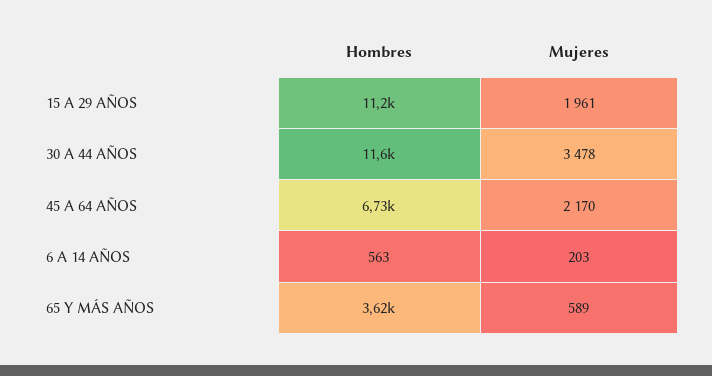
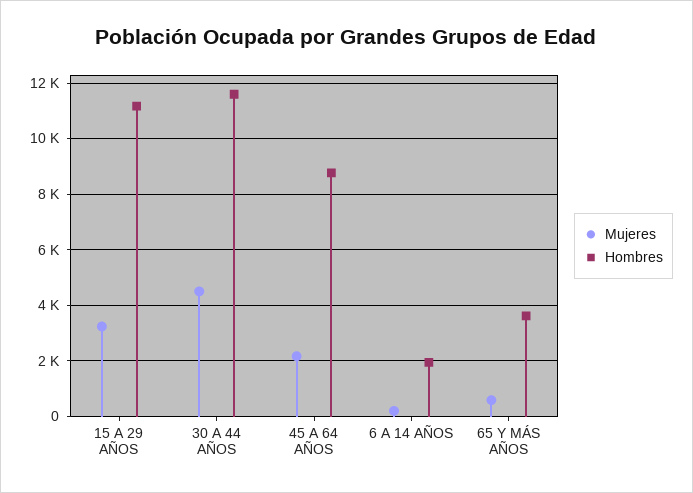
Mujeres, 15 A 29 AÑOS: 1961 -> 3250
Mujeres, 30 A 44 AÑOS: 3478 -> 4500
Hombres, 45 A 64 AÑOS: 6730 -> 8750
Hombres, 6 A 14 AÑOS: 563 -> 2000

